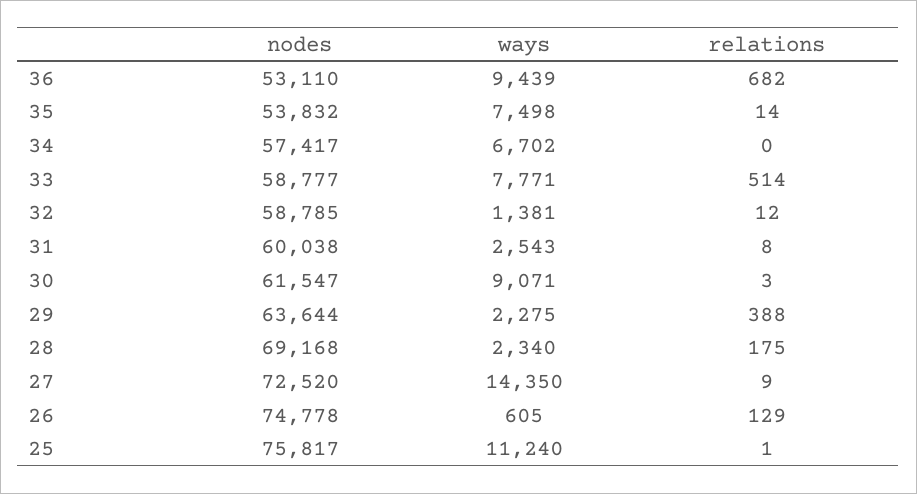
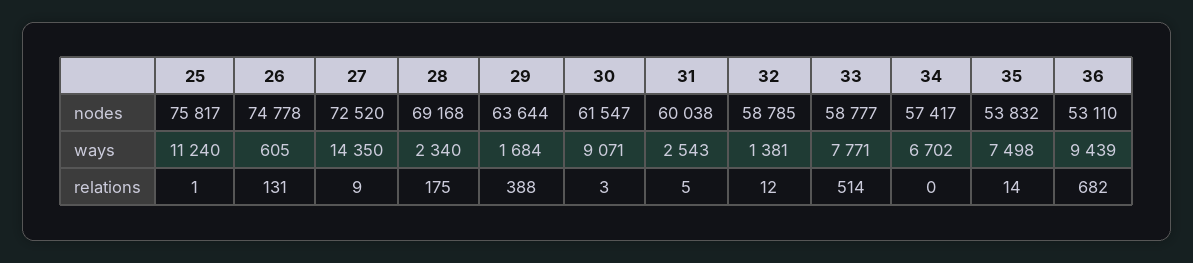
relations, 31: 8 -> 5
ways, 29: 2275 -> 1684
relations, 26: 129 -> 131

